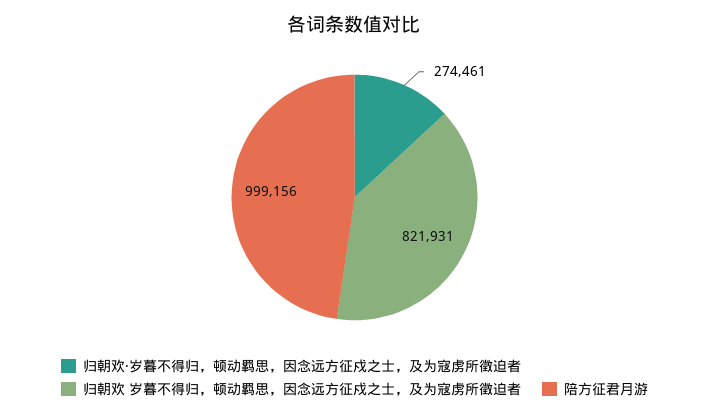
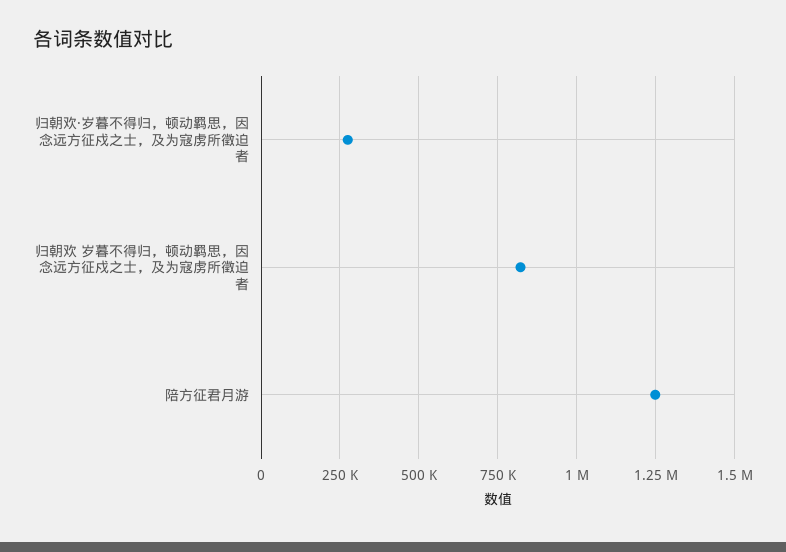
陪方征君月游: 999156 -> 1250000

